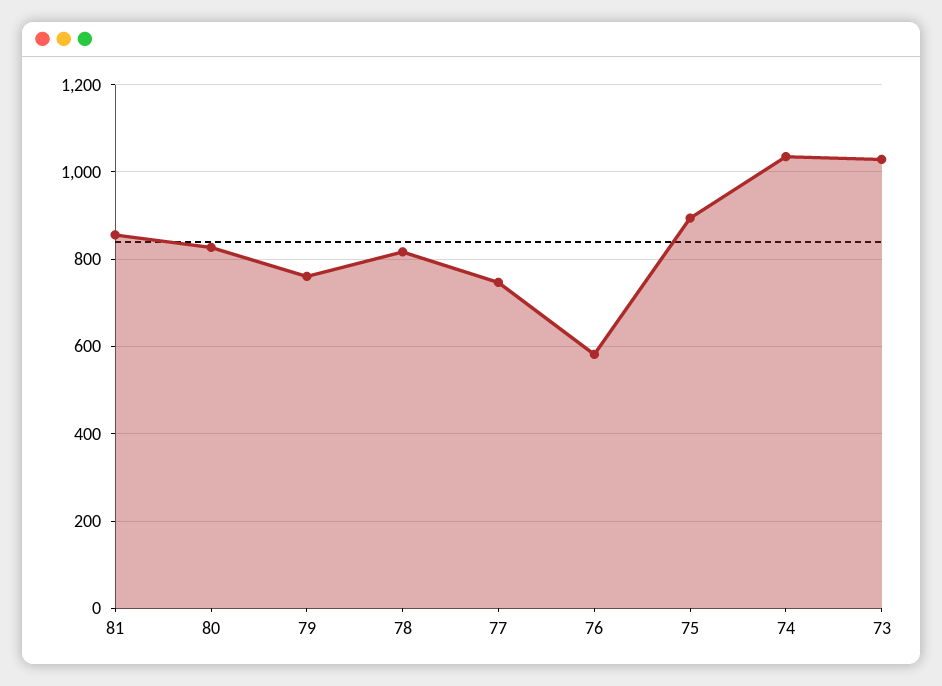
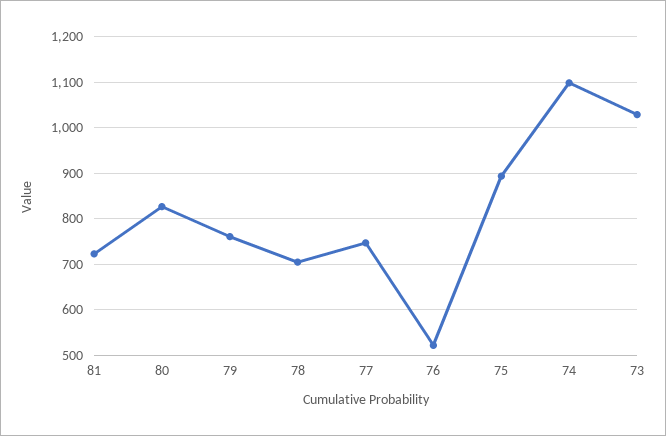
81: 860 -> 720
78: 820 -> 700
76: 580 -> 520
74: 1040 -> 1100

